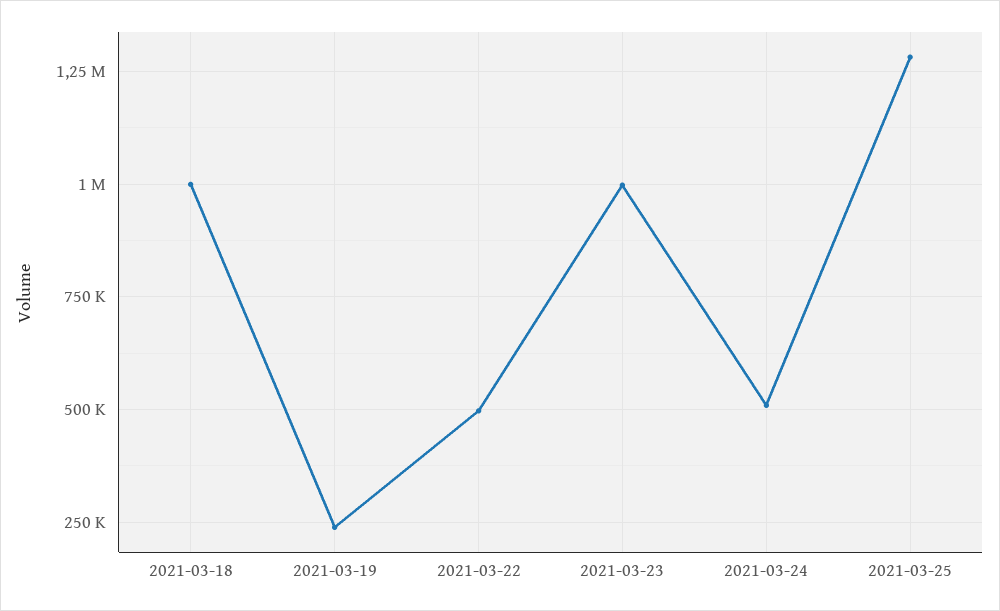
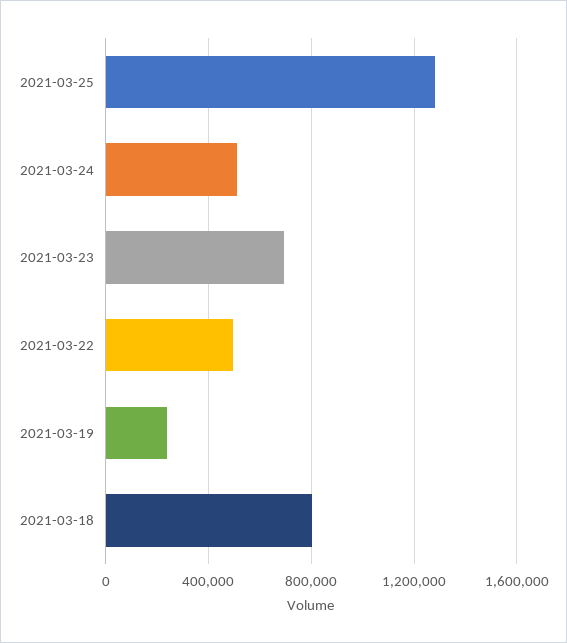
2021-03-18: 1000000 -> 800000
2021-03-23: 1000000 -> 700000

